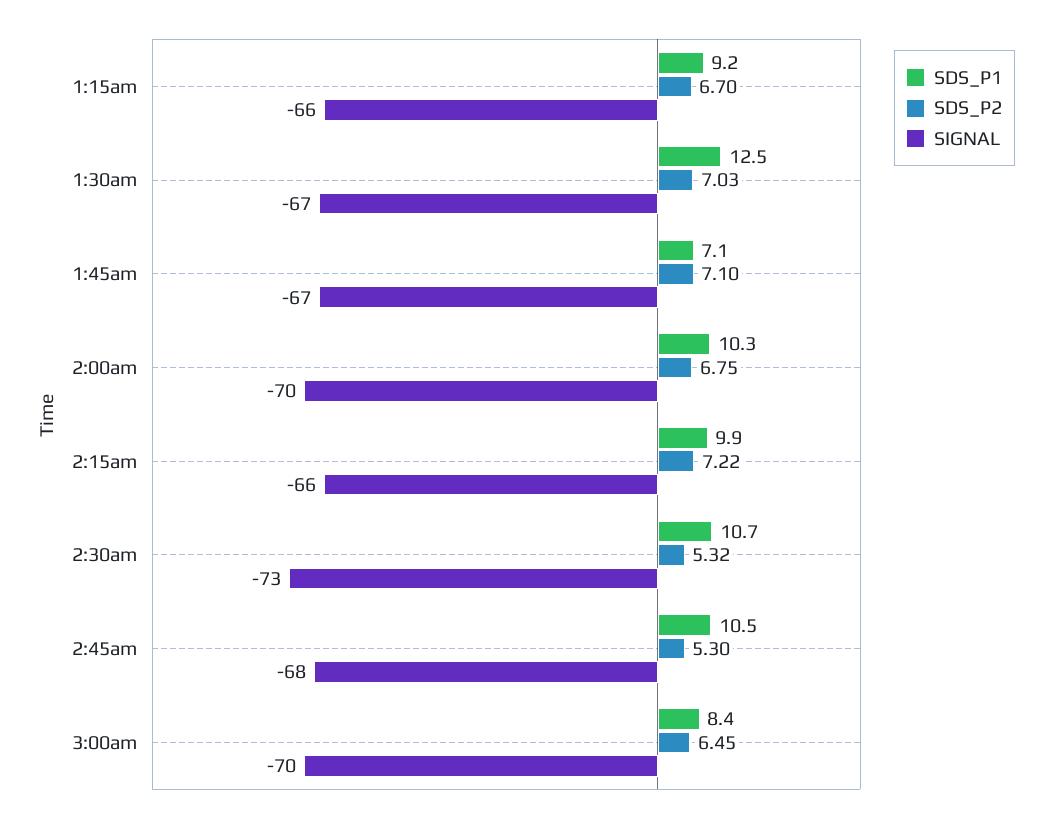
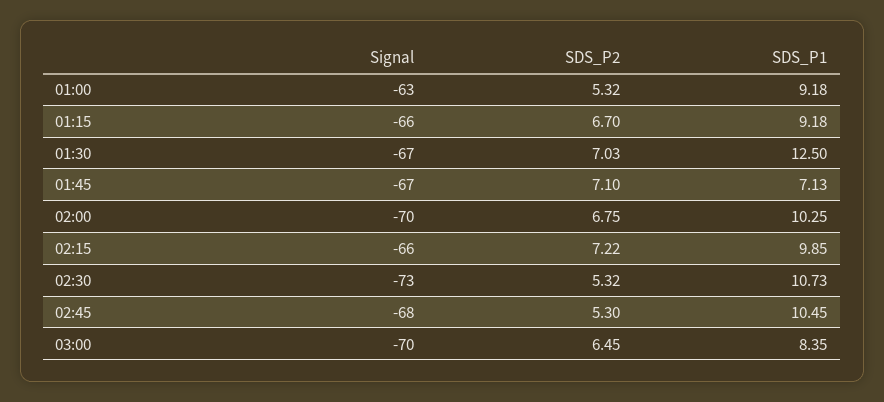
SIGNAL, 01:00: none -> -63
SDS_P2, 01:00: none -> 5.32
SDS_P1, 01:00: none -> 9.18

